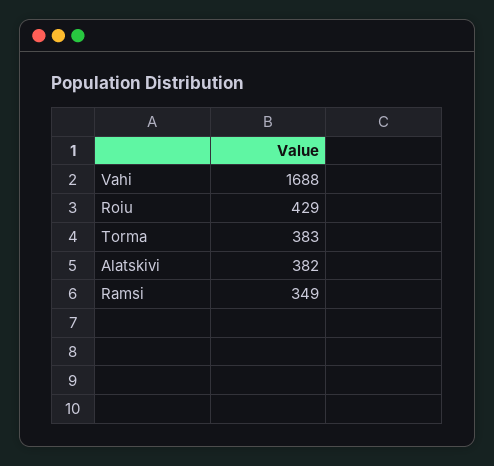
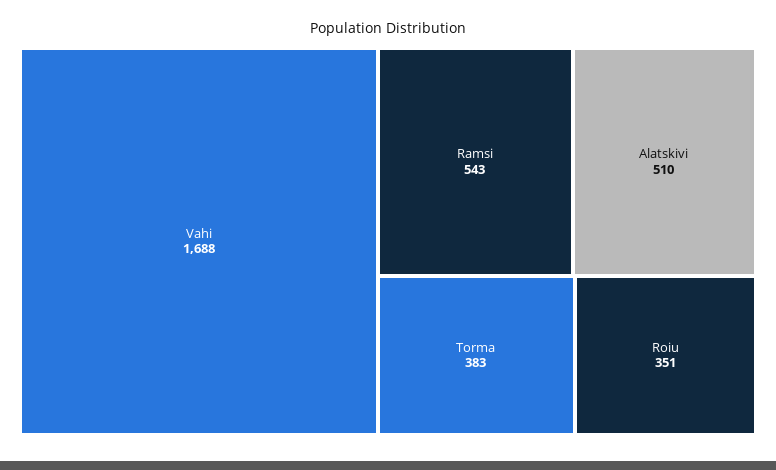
Roiu: 429 -> 351
Alatskivi: 382 -> 510
Ramsi: 349 -> 543

